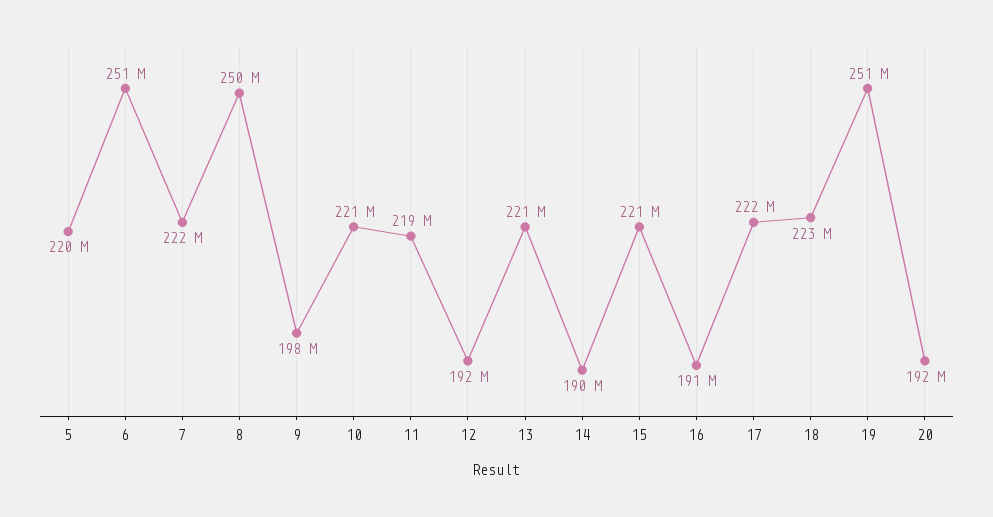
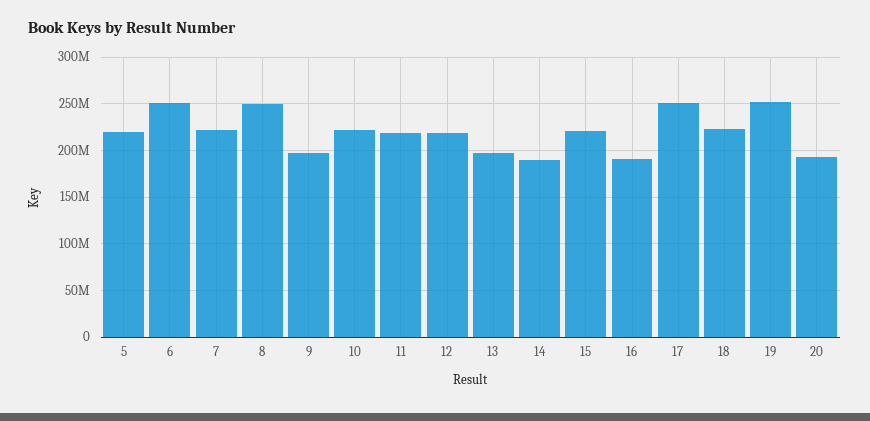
12: 192000000 -> 220000000
13: 221000000 -> 200000000
17: 222000000 -> 250000000

